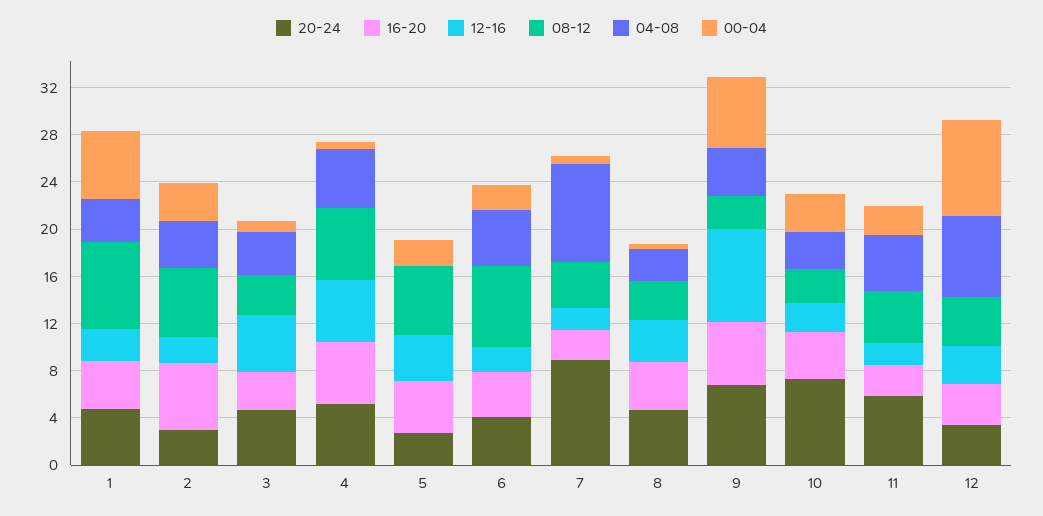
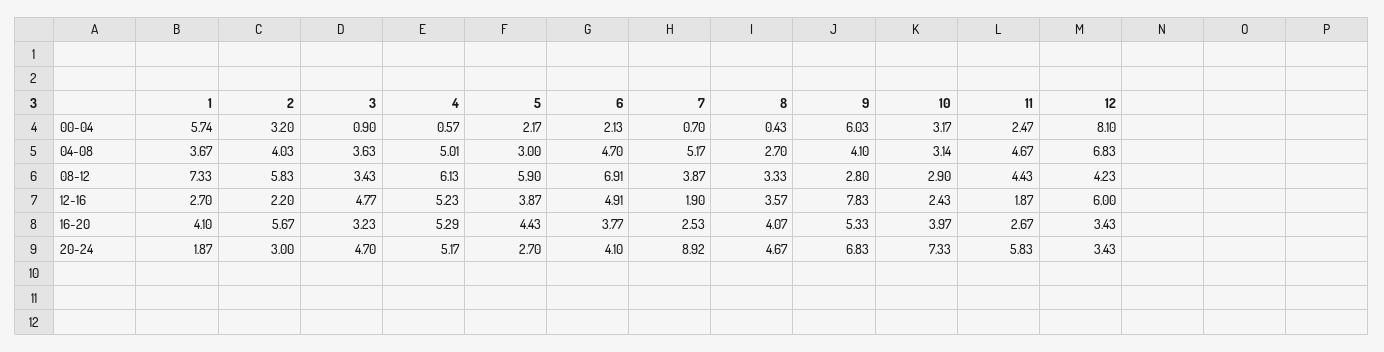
20-24, 1: 5 -> 1.87
04-08, 5: 0 -> 3
12-16, 6: 2 -> 4.91
04-08, 7: 8 -> 5.17
12-16, 12: 3 -> 6

